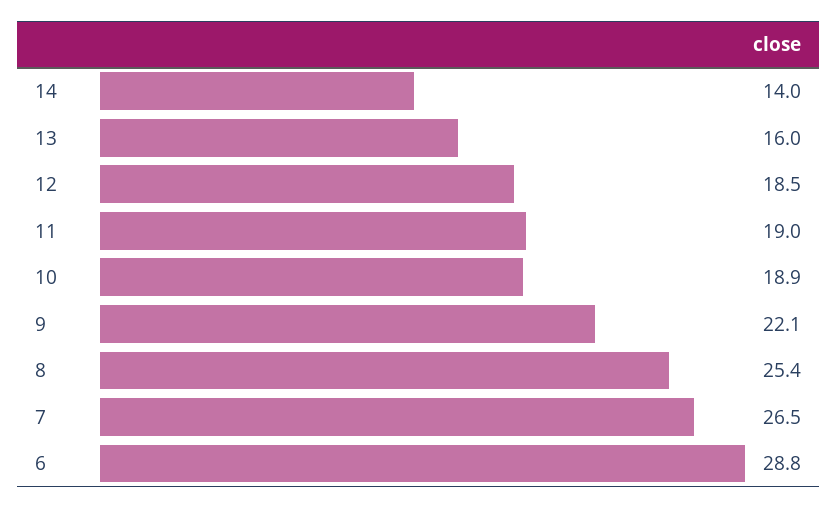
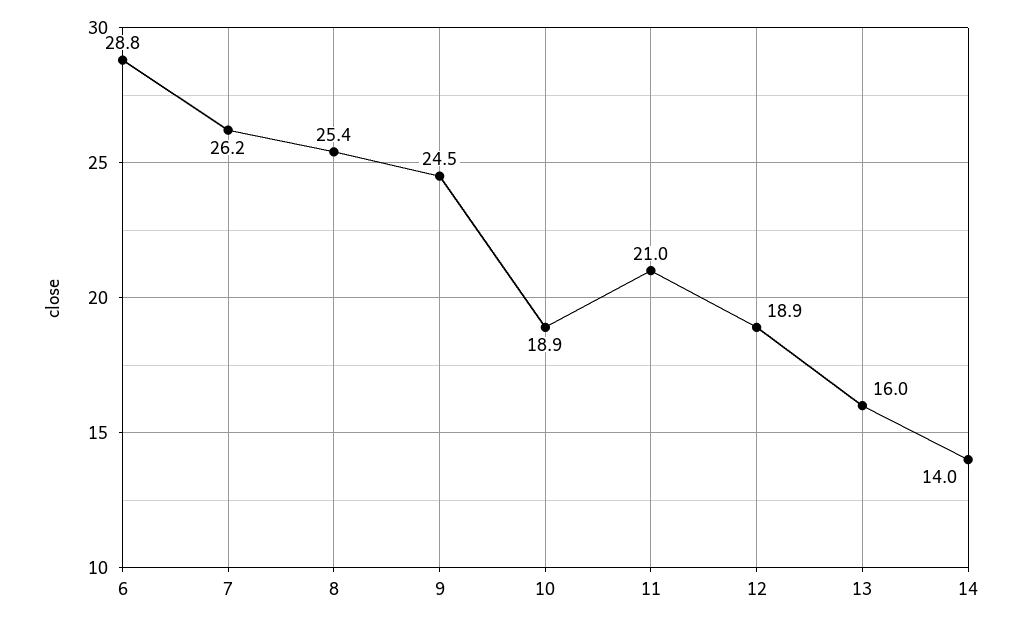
12: 18.5 -> 18.9
11: 19 -> 21
9: 22.1 -> 24.5
7: 26.5 -> 26.2

